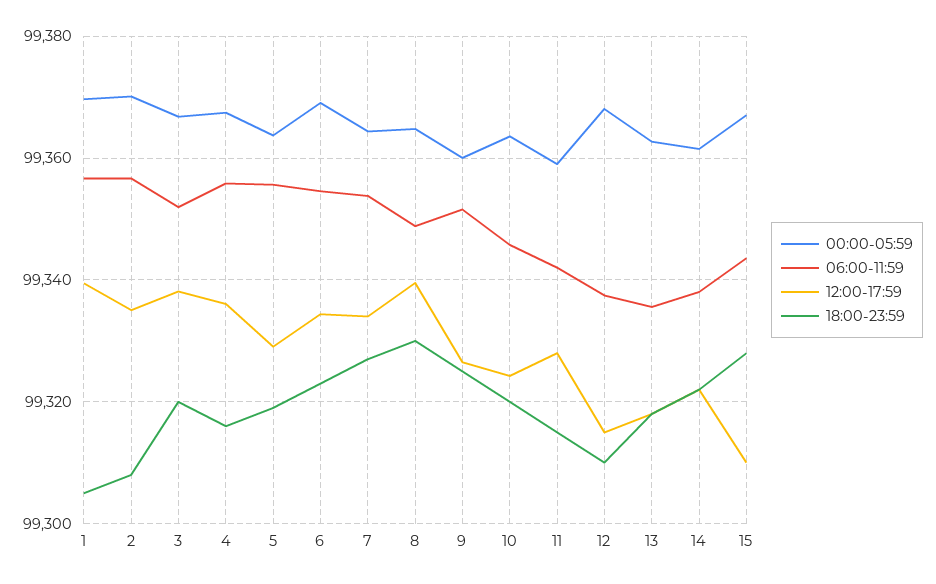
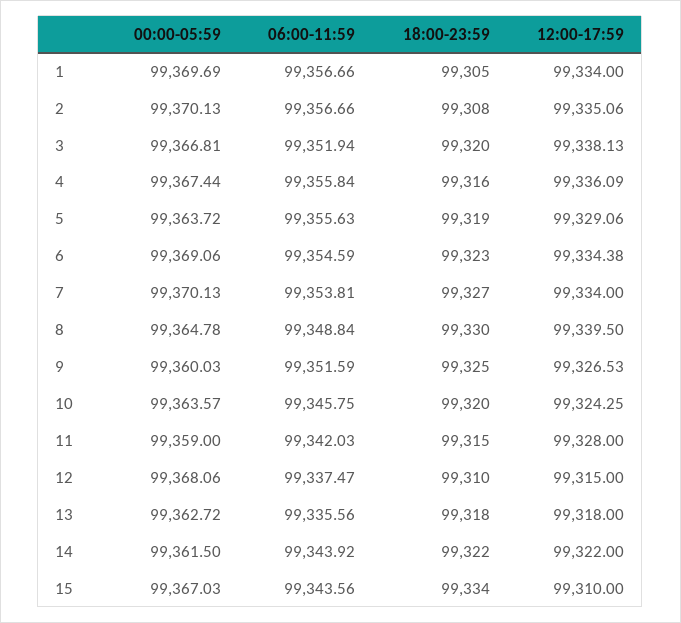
12:00-17:59, 1: 99340 -> 99334
00:00-05:59, 7: 99364 -> 99370.13
06:00-11:59, 14: 99338 -> 99343.92
18:00-23:59, 15: 99328 -> 99334

